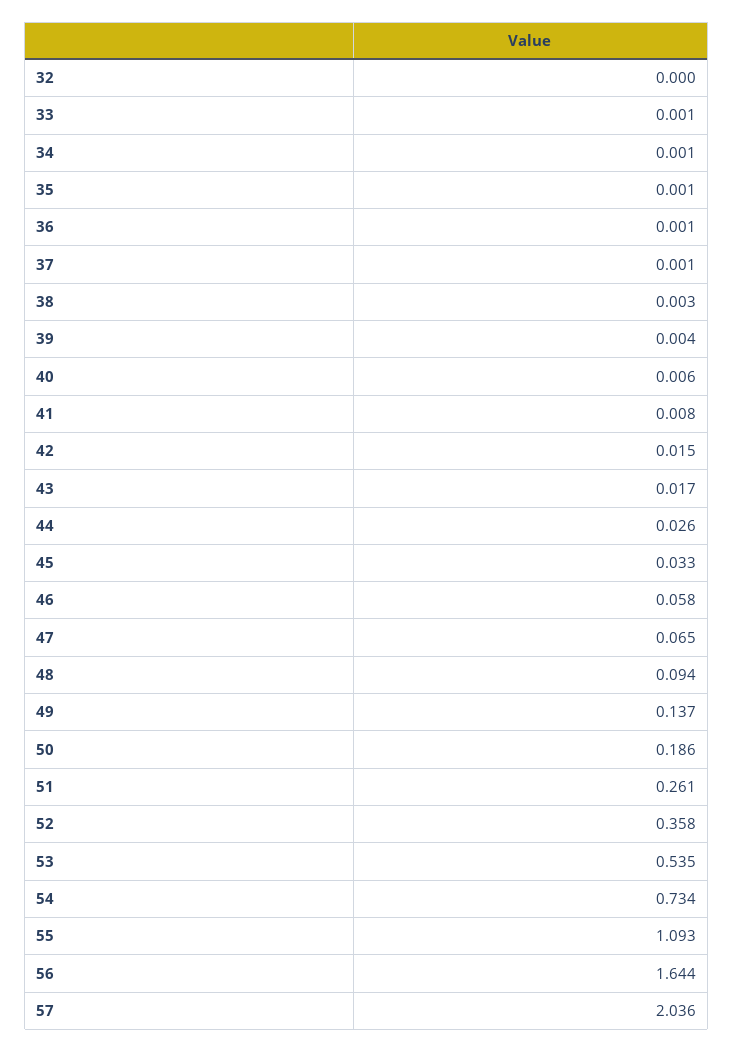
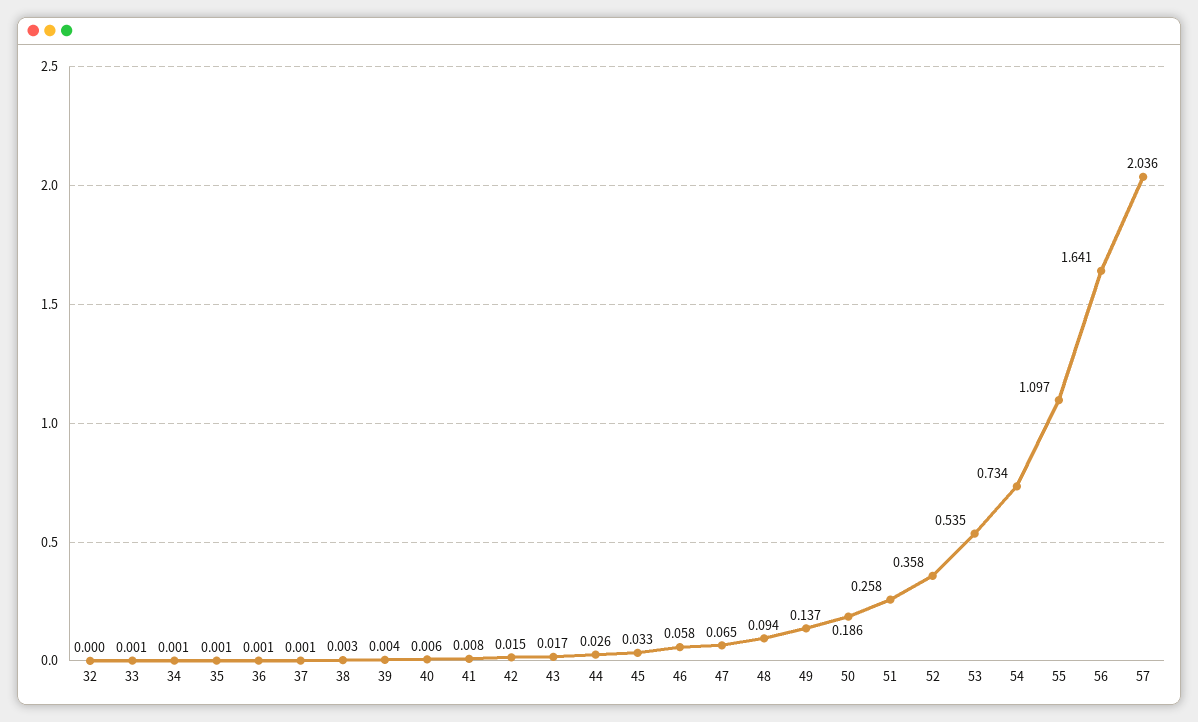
51: 0.261 -> 0.258
55: 1.093 -> 1.097
56: 1.644 -> 1.641

